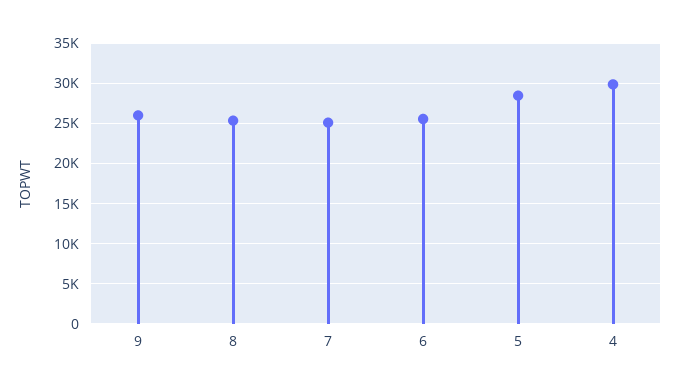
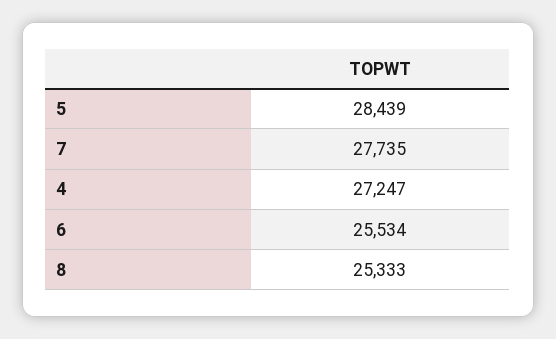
9: 26000 -> none
7: 25000 -> 27735
4: 30000 -> 27247

